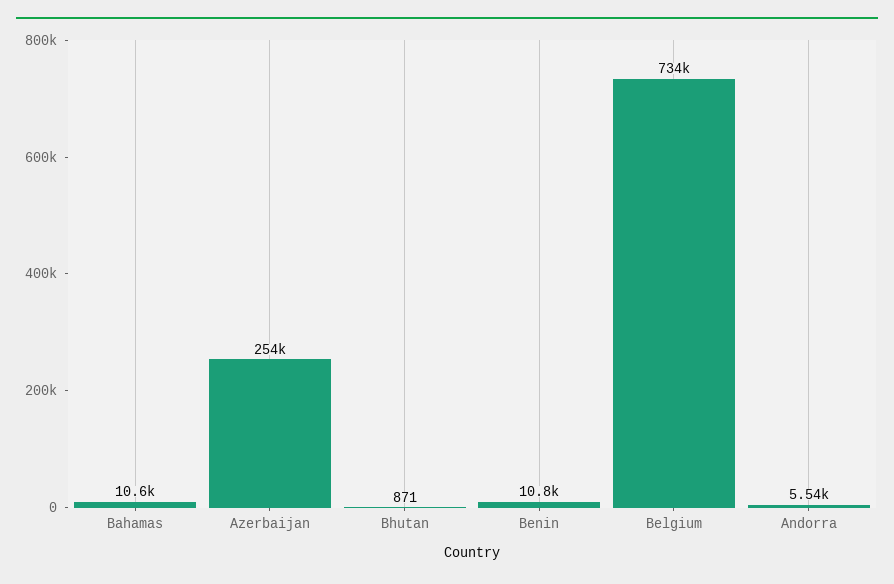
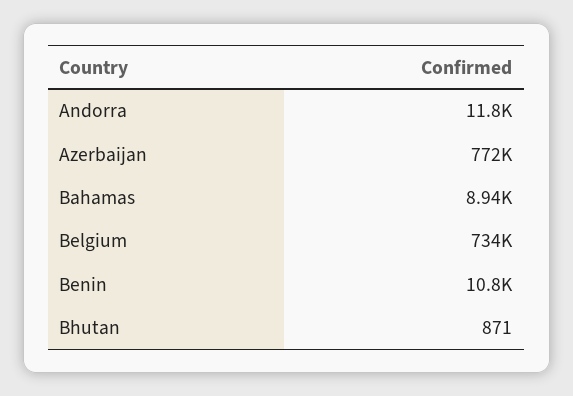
Bahamas: 10600 -> 8940
Azerbaijan: 254000 -> 772000
Andorra: 5540 -> 11800

